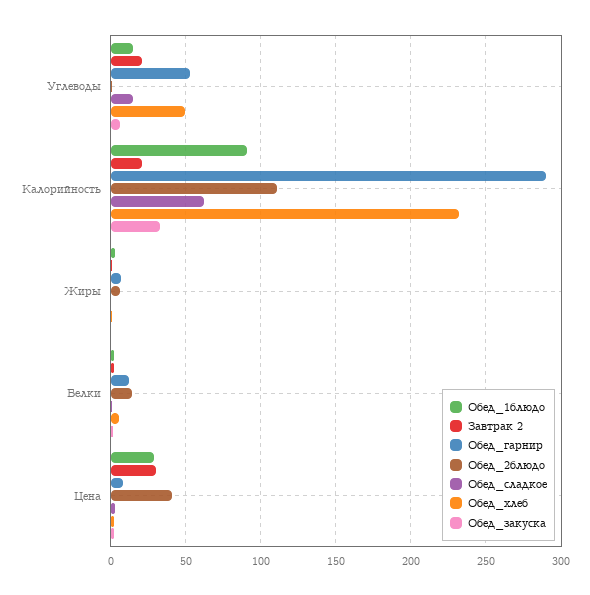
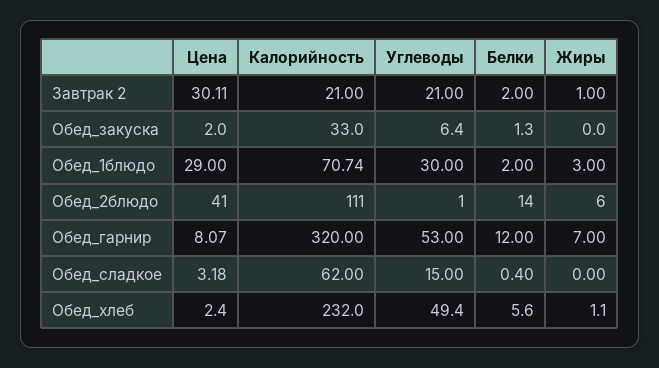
Обед_1блюдо, Углеводы: 15 -> 30
Обед_1блюдо, Калорийность: 90 -> 70.74
Обед_гарнир, Калорийность: 290 -> 320

